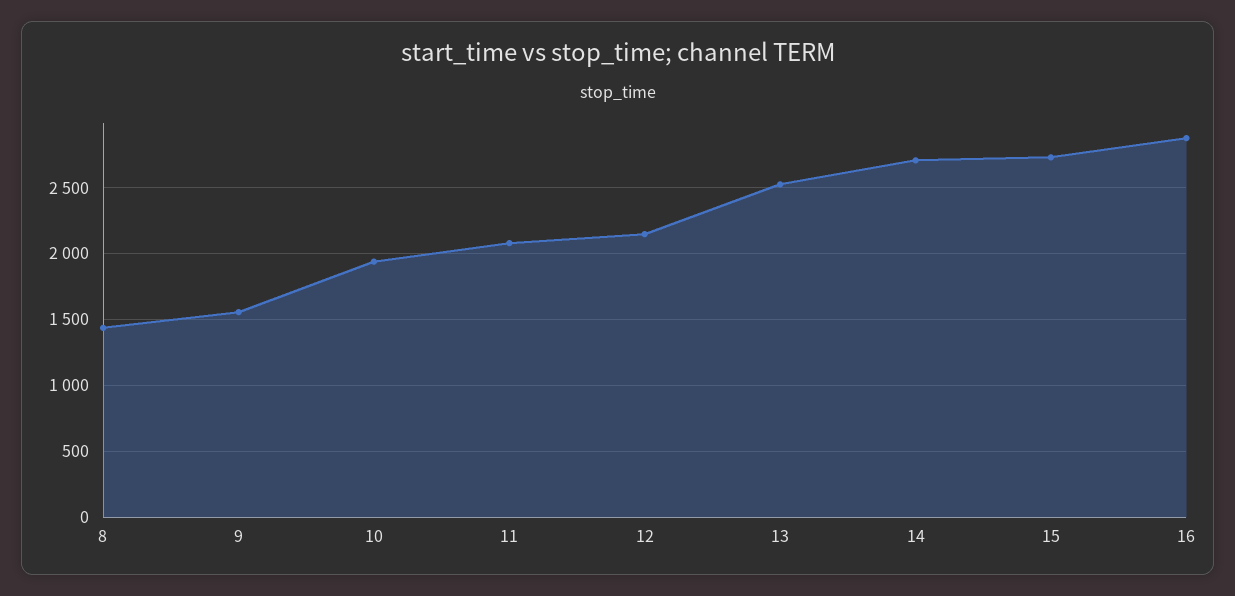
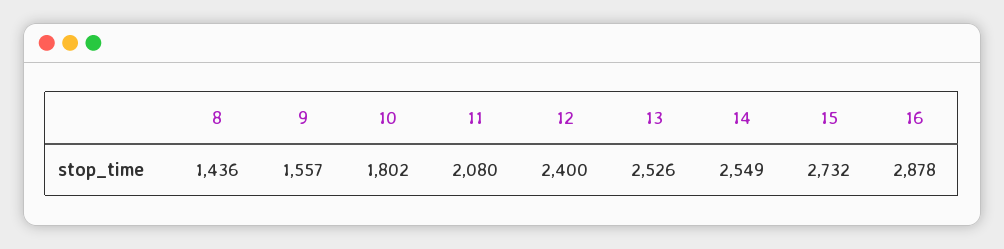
10: 1950 -> 1802
12: 2150 -> 2400
14: 2700 -> 2549

